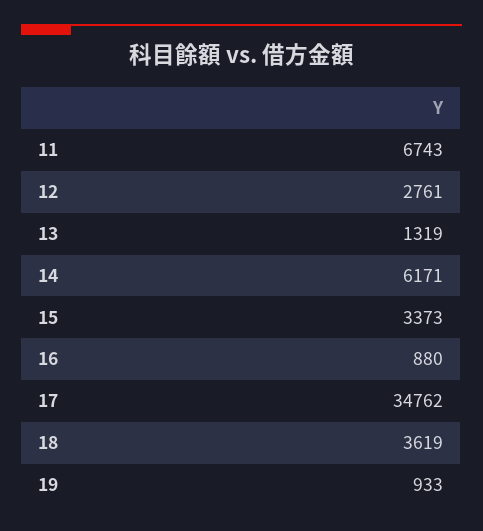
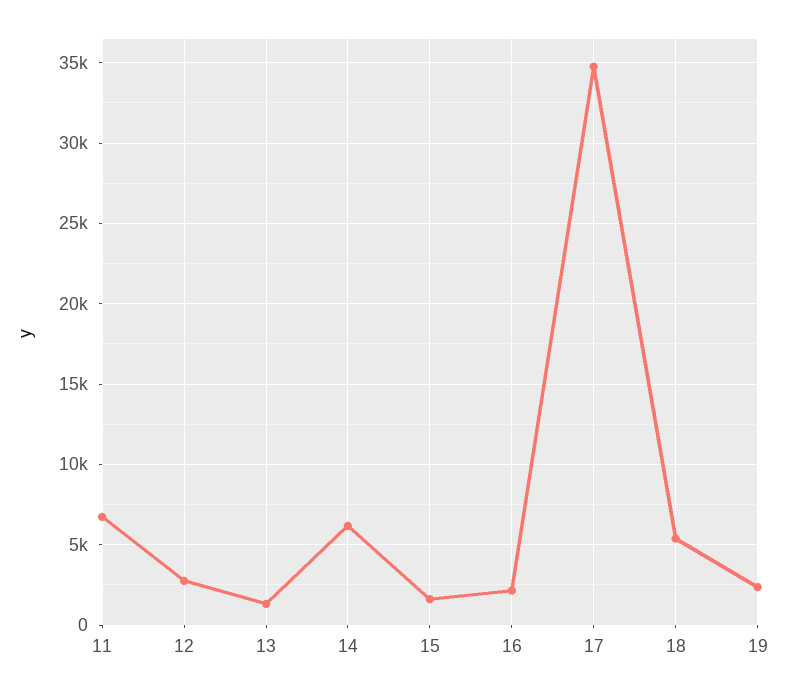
15: 3373 -> 1500
16: 880 -> 2000
18: 3619 -> 5500
19: 933 -> 2500

